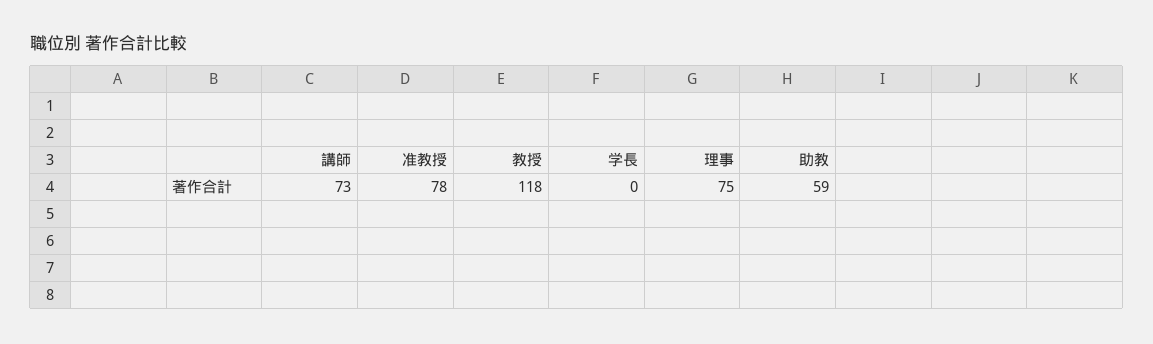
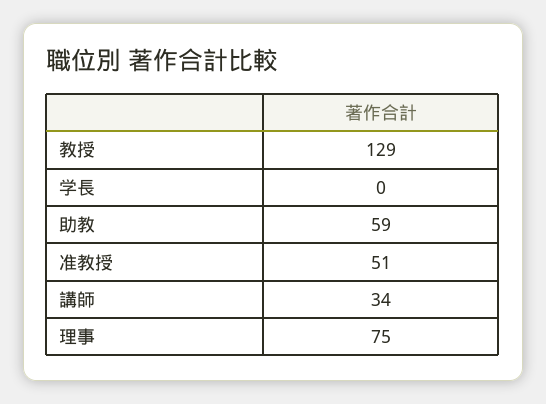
講師: 73 -> 34
准教授: 78 -> 51
教授: 118 -> 129

